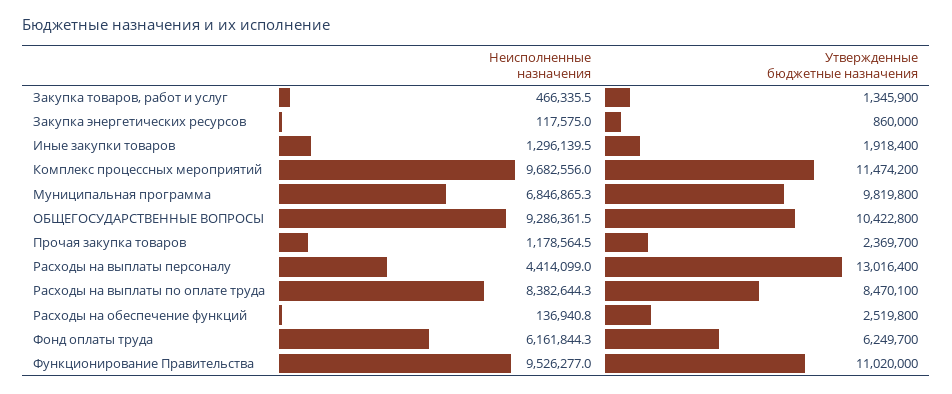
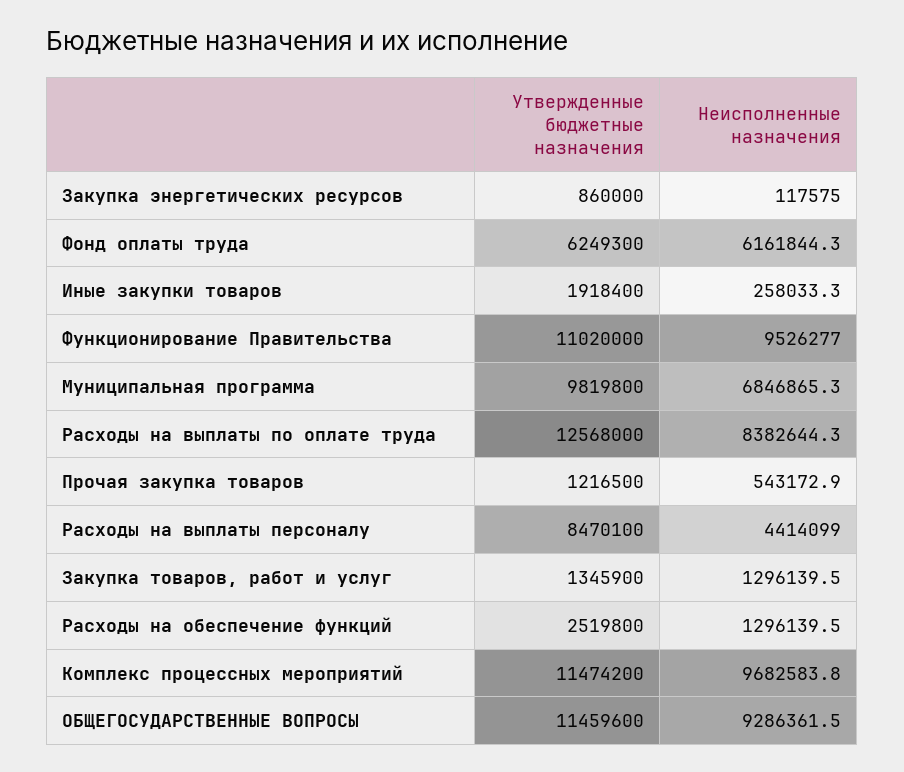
Неисполненные назначения, Закупка товаров, работ и услуг: 466335.5 -> 1296139.5
Неисполненные назначения, Иные закупки товаров: 1296139.5 -> 258033.3
Неисполненные назначения, Комплекс процессных мероприятий: 9682556 -> 9682583.8
Утвержденные бюджетные назначения, ОБЩЕГОСУДАРСТВЕННЫЕ ВОПРОСЫ: 10422800 -> 11459600
Неисполненные назначения, Прочая закупка товаров: 1178564.5 -> 543172.9
Утвержденные бюджетные назначения, Прочая закупка товаров: 2369700 -> 1216500
Утвержденные бюджетные назначения, Расходы на выплаты персоналу: 13016400 -> 8470100
Утвержденные бюджетные назначения, Расходы на выплаты по оплате труда: 8470100 -> 12568000
Неисполненные назначения, Расходы на обеспечение функций: 136940.8 -> 1296139.5
Утвержденные бюджетные назначения, Фонд оплаты труда: 6249700 -> 6249300

